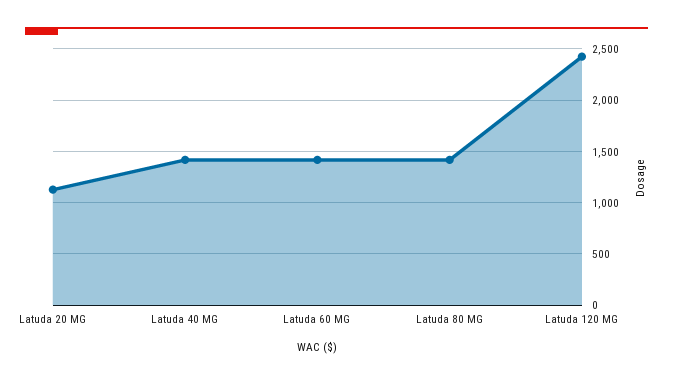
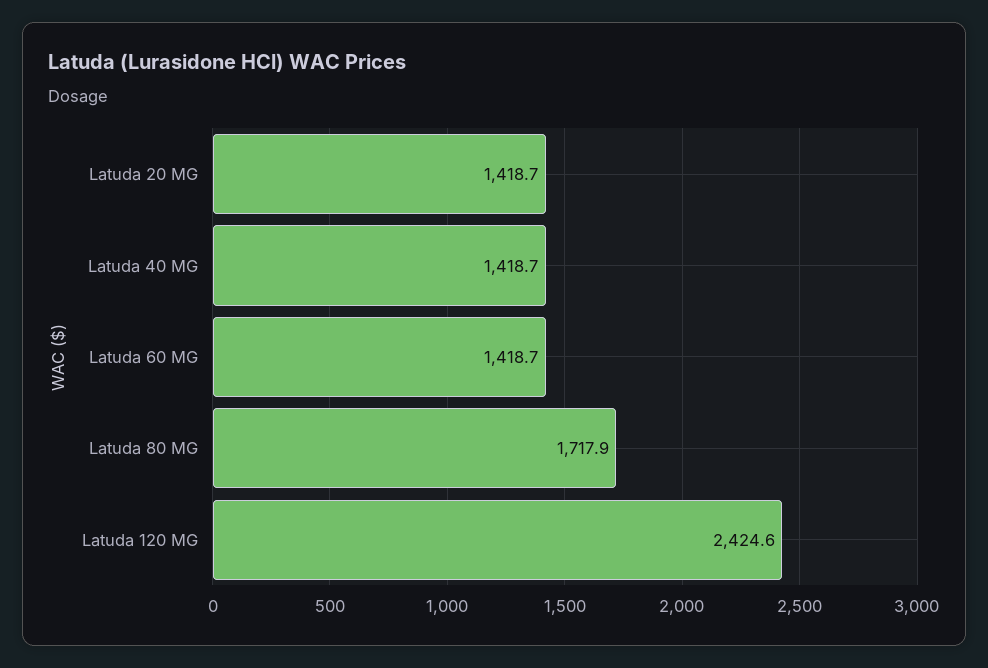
Latuda 20 MG: 1100 -> 1418.7
Latuda 80 MG: 1400 -> 1717.9

